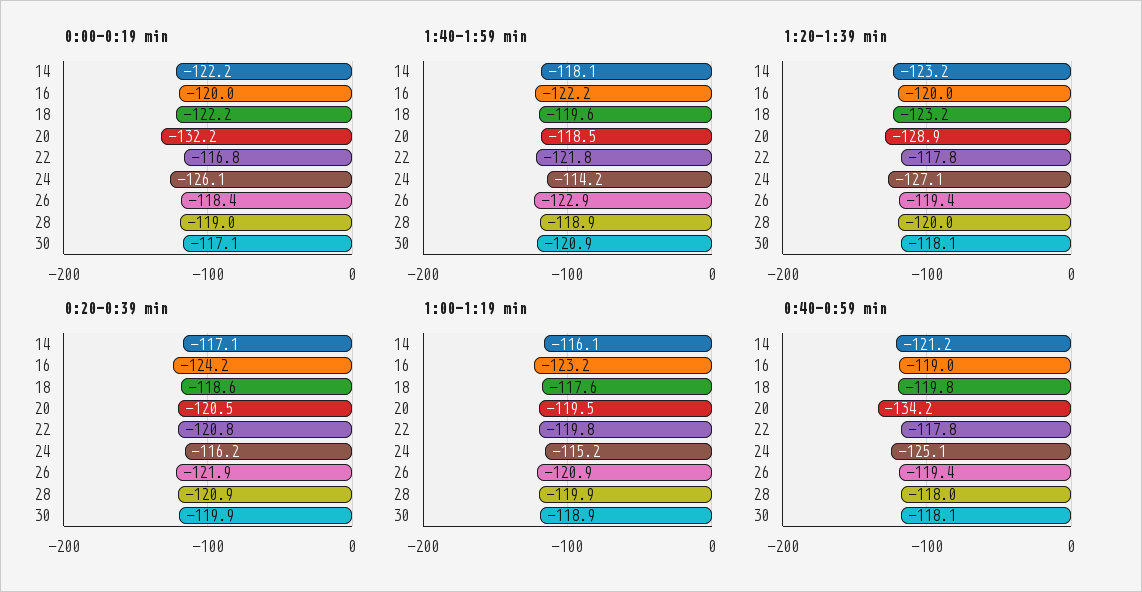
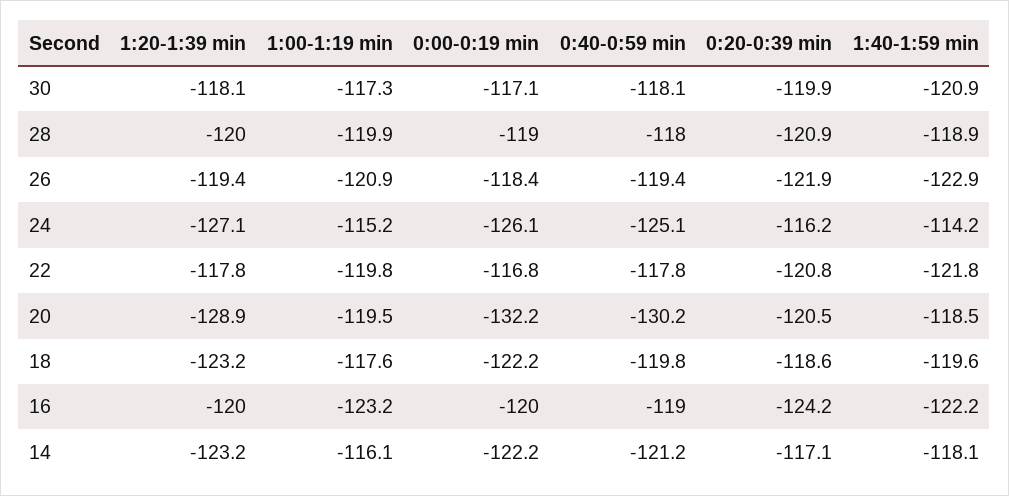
1:00-1:19 min, 30: -118.9 -> -117.3
0:40-0:59 min, 20: -134.2 -> -130.2

